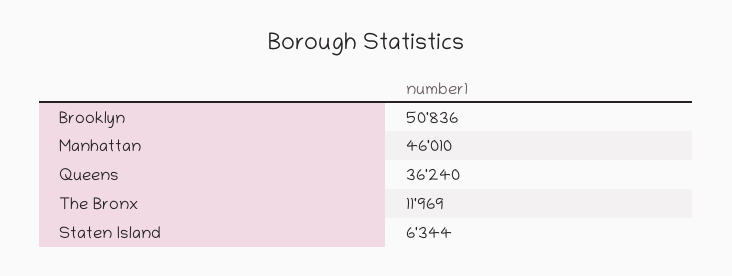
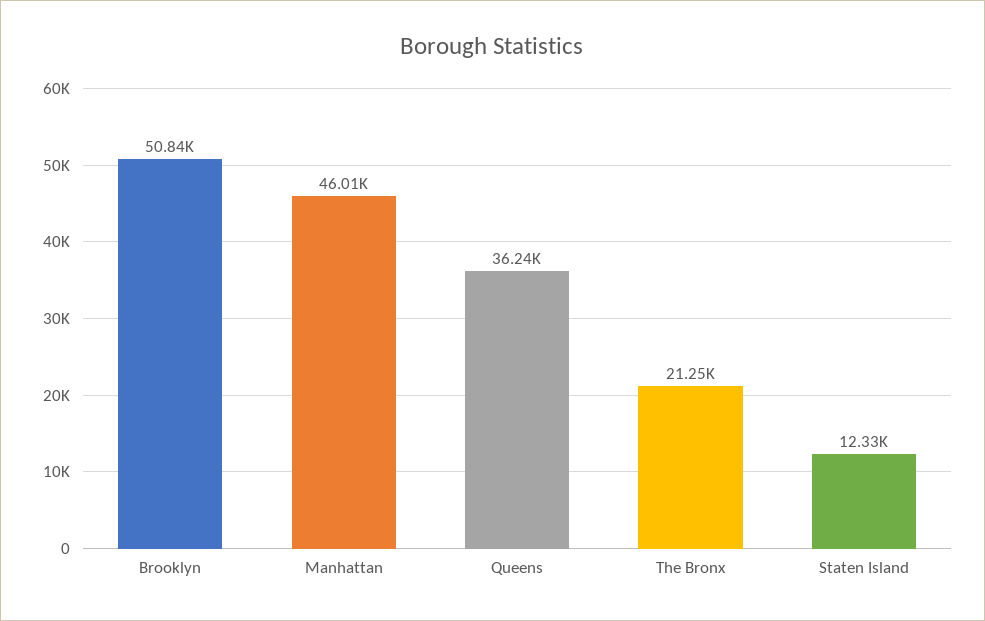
The Bronx: 11969 -> 21250
Staten Island: 6344 -> 12330

